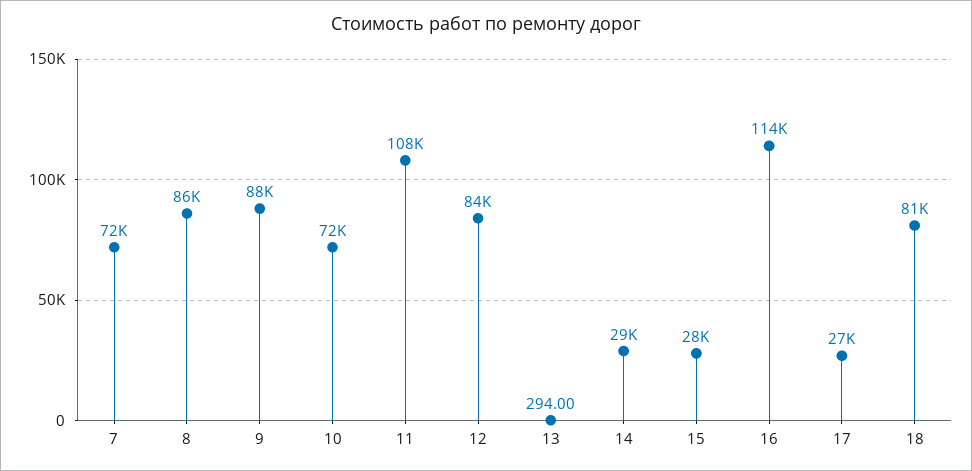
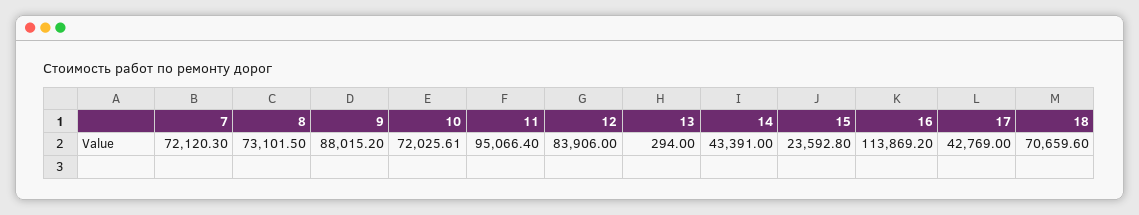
8: 86000 -> 73101.5
11: 108000 -> 95066.4
14: 29000 -> 43391
15: 28000 -> 23592.8
17: 27000 -> 42769
18: 81000 -> 70659.6

